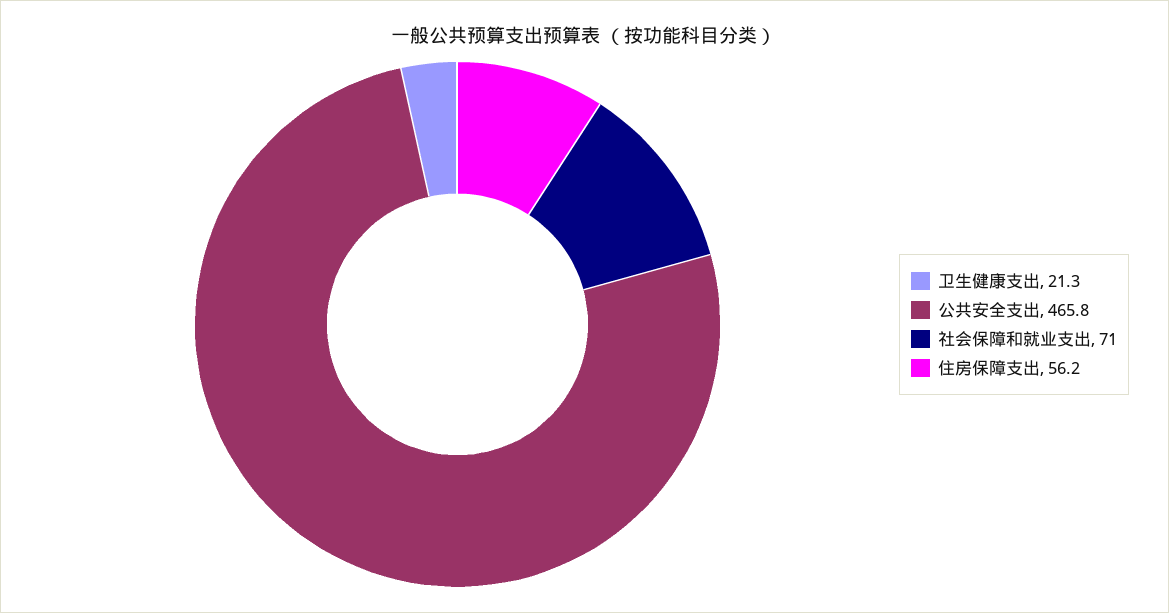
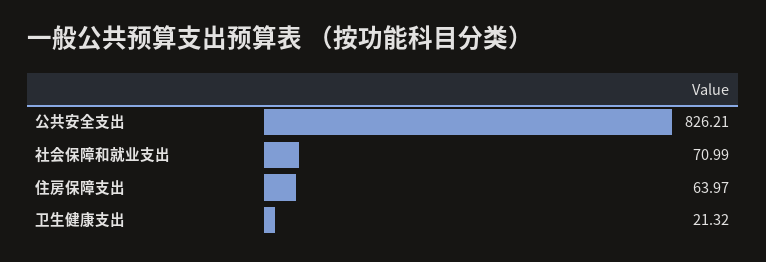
公共安全支出: 465.8 -> 826.21
住房保障支出: 56.2 -> 63.97

